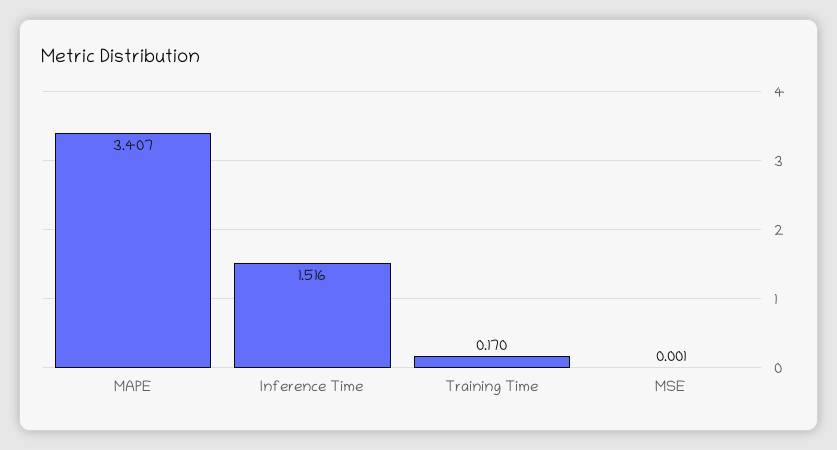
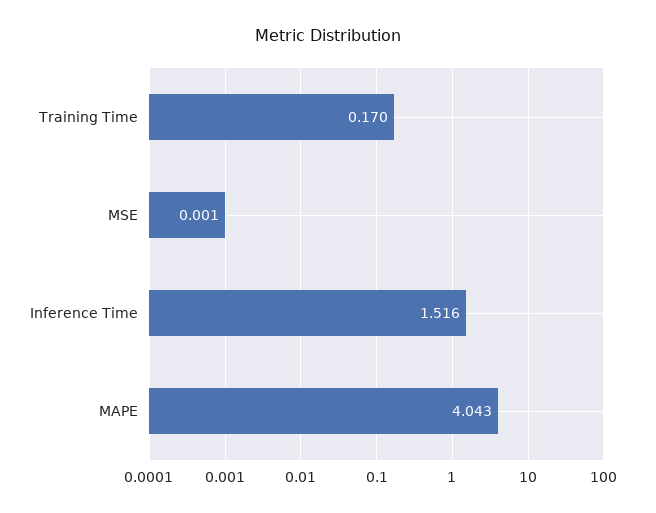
MAPE: 3.407 -> 4.043

